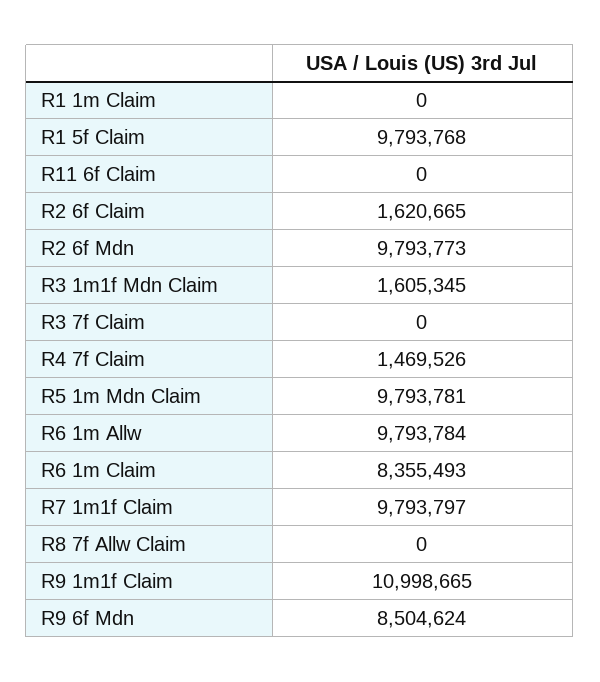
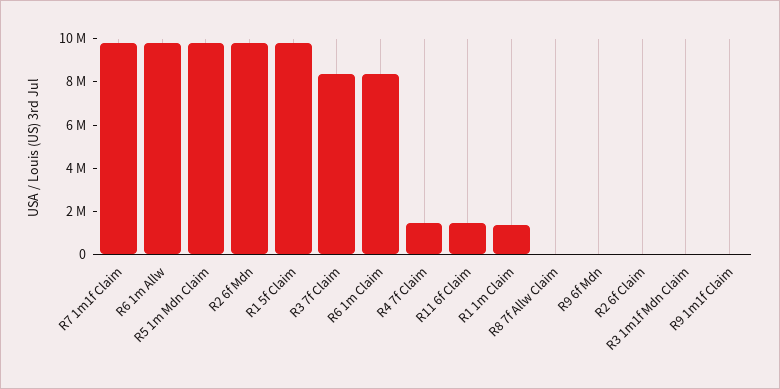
R1 1m Claim: 0 -> 1500000
R11 6f Claim: 0 -> 1500000
R2 6f Claim: 1620665 -> 0
R3 1m1f Mdn Claim: 1605345 -> 0
R3 7f Claim: 0 -> 8500000
R9 1m1f Claim: 10998665 -> 0
R9 6f Mdn: 8504624 -> 0

